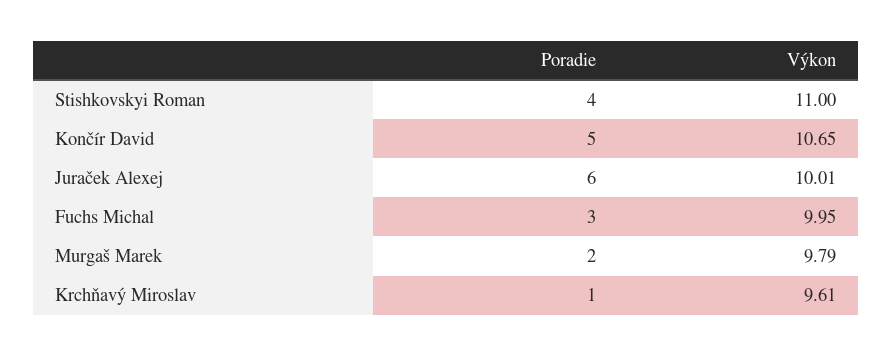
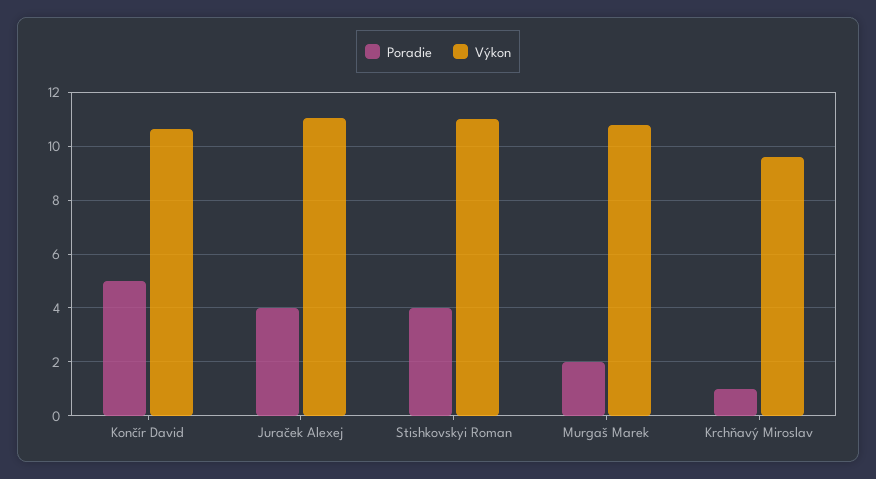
Poradie, Juraček Alexej: 6 -> 4
Výkon, Juraček Alexej: 10.01 -> 11
Poradie, Fuchs Michal: 3 -> none
Výkon, Fuchs Michal: 9.95 -> none
Výkon, Murgaš Marek: 9.79 -> 10.75

